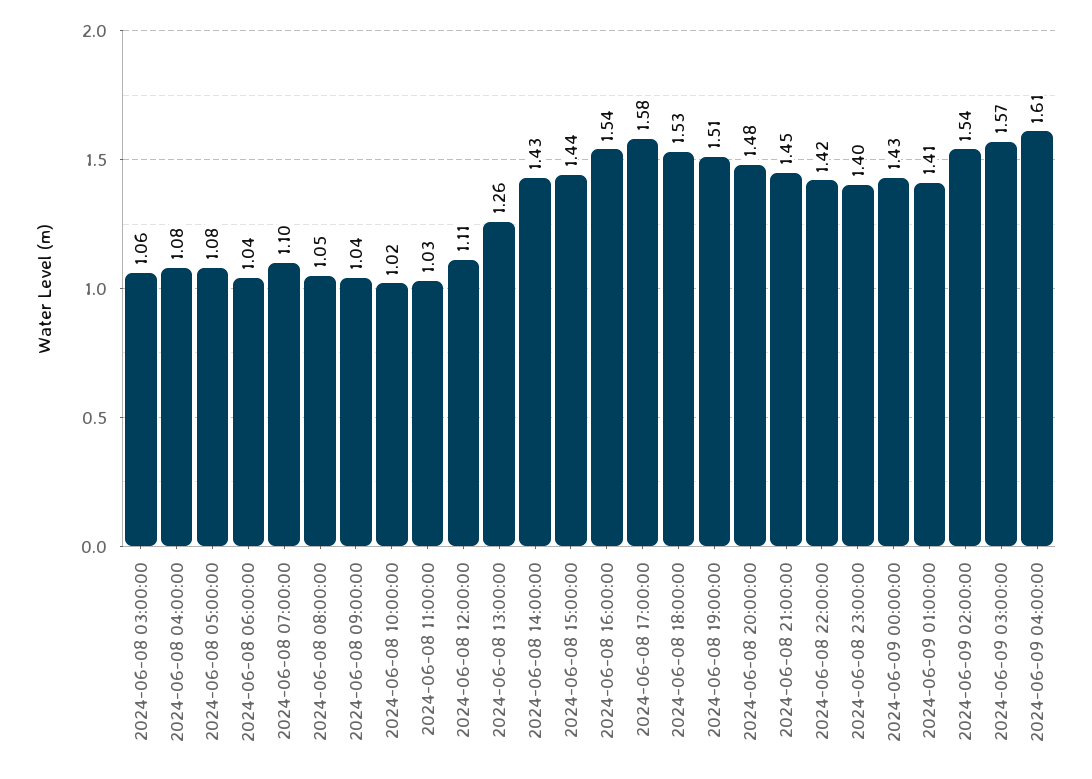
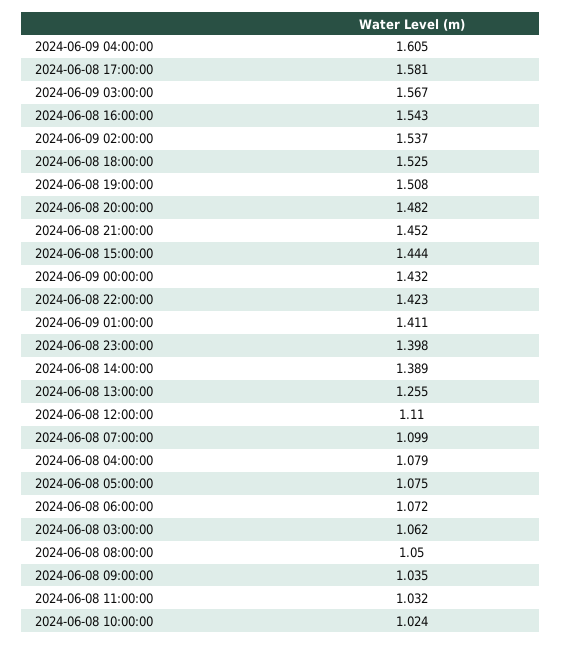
2024-06-08 06:00:00: 1.04 -> 1.072
2024-06-08 14:00:00: 1.43 -> 1.389

